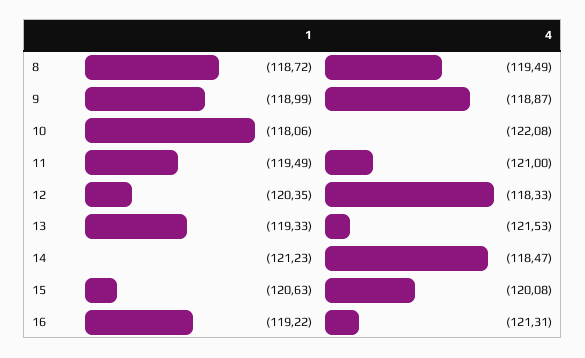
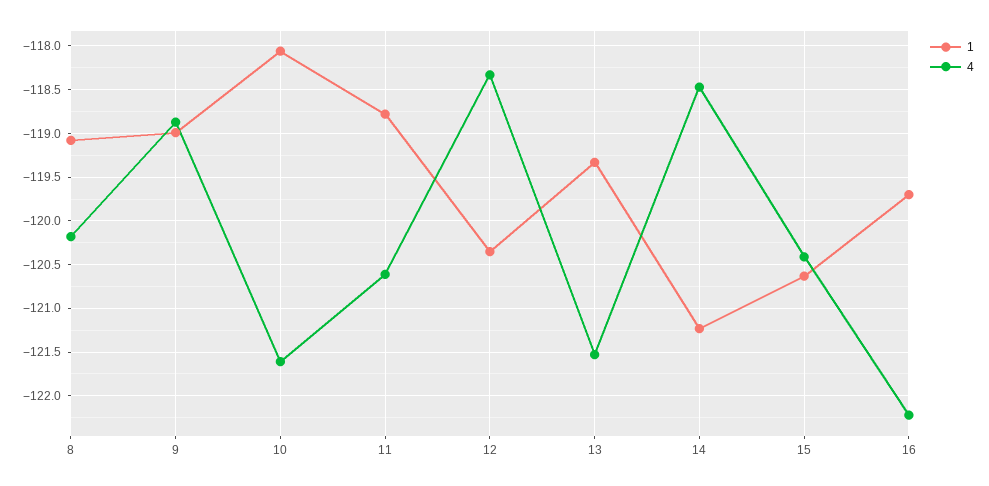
1, 8: -118.72 -> -119.1
4, 8: -119.49 -> -120.2
4, 10: -122.08 -> -121.6
1, 11: -119.49 -> -118.8
4, 11: -121 -> -120.6
4, 15: -120.08 -> -120.4
1, 16: -119.22 -> -119.7
4, 16: -121.31 -> -122.2

